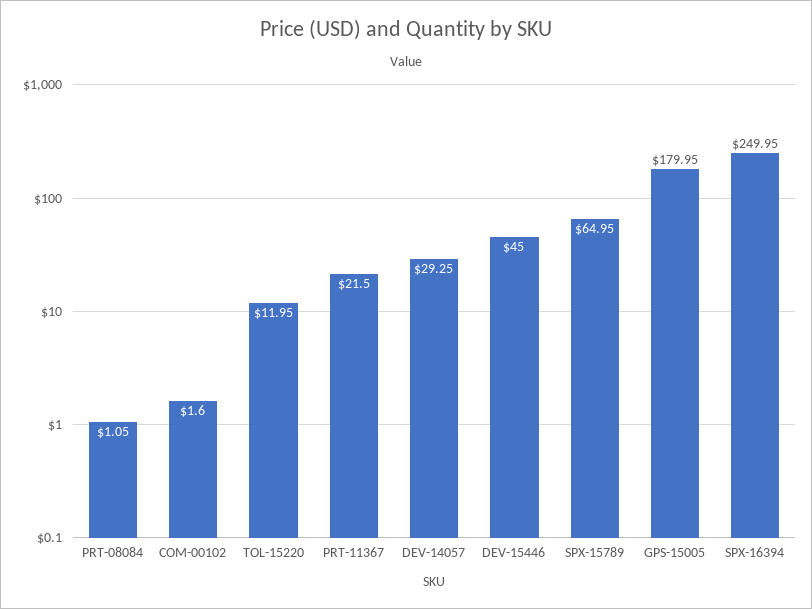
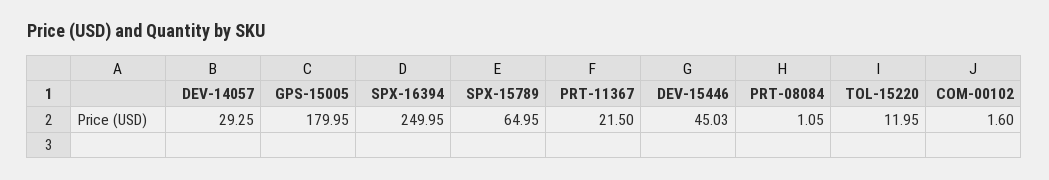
DEV-15446: 45 -> 45.03

